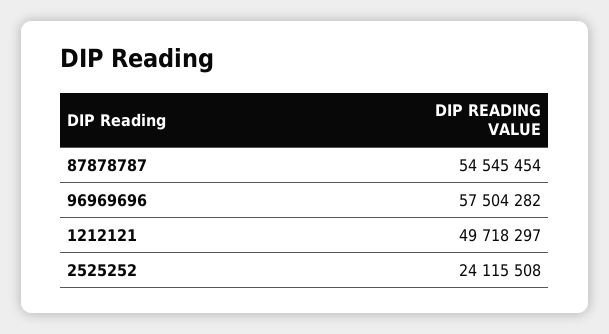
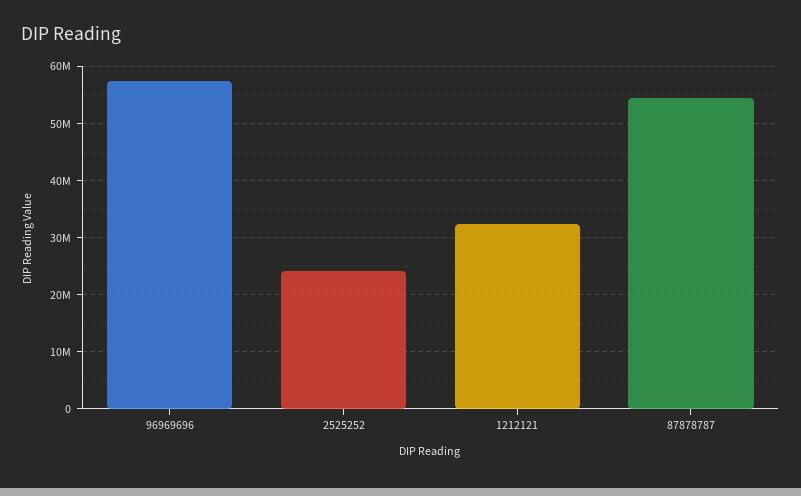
1212121: 49718297 -> 32000000

